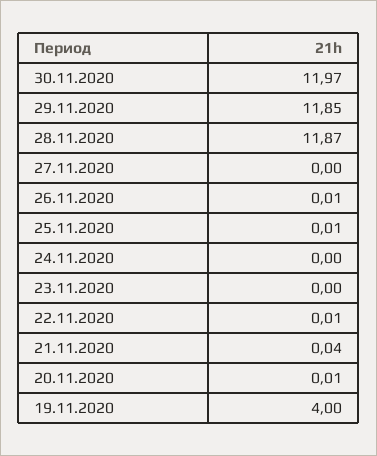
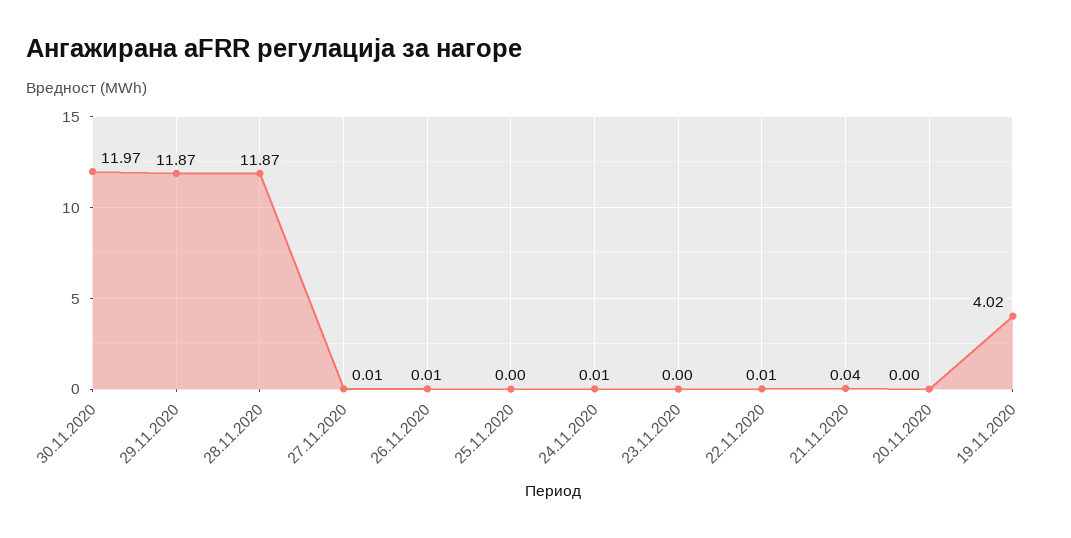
29.11.2020: 11.85 -> 11.87
27.11.2020: 0 -> 0.01
25.11.2020: 0.01 -> 0
24.11.2020: 0 -> 0.01
20.11.2020: 0.01 -> 0
19.11.2020: 4 -> 4.02

